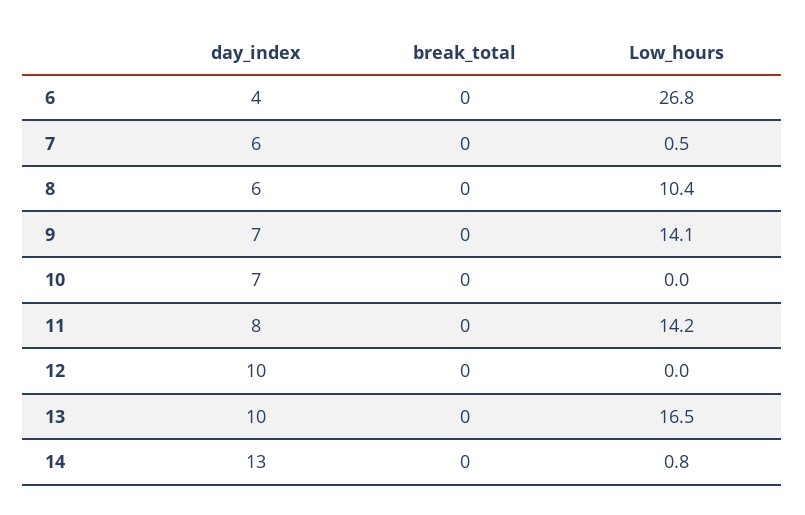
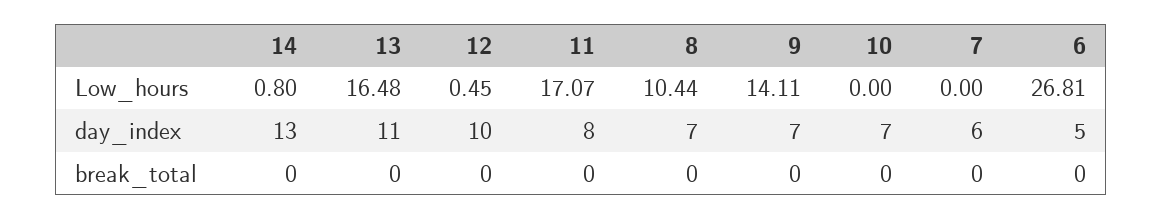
day_index, 6: 4 -> 5
Low_hours, 7: 0.5 -> 0
day_index, 8: 6 -> 7
Low_hours, 11: 14.2 -> 17.07
Low_hours, 12: 0 -> 0.45
day_index, 13: 10 -> 11

